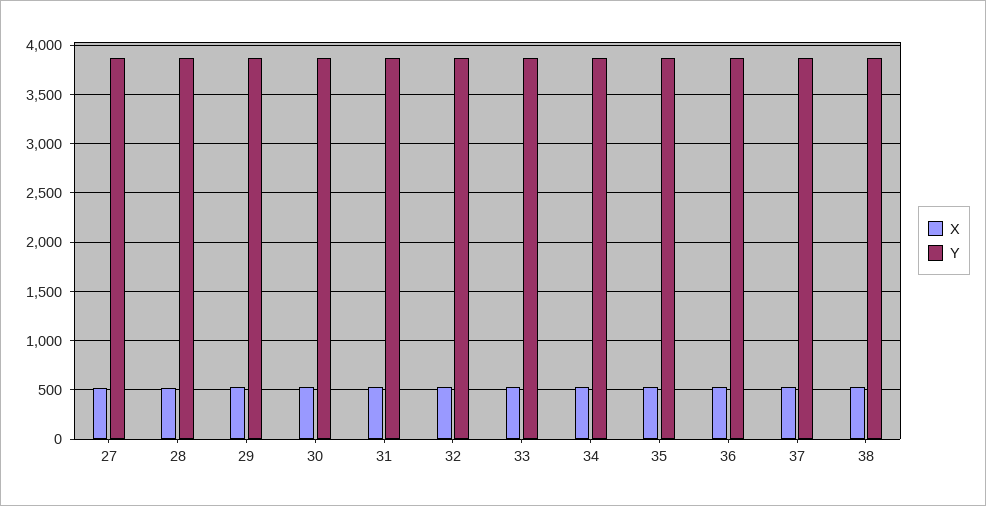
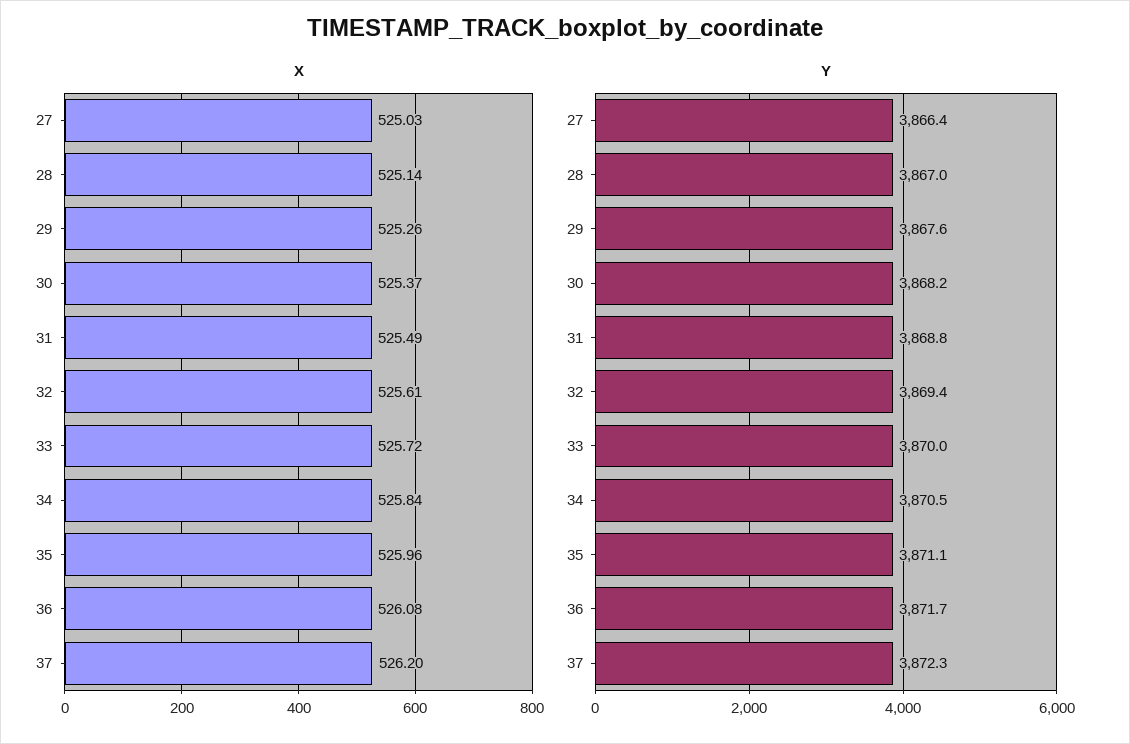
X, 38: 500 -> none
Y, 38: 3900 -> none

